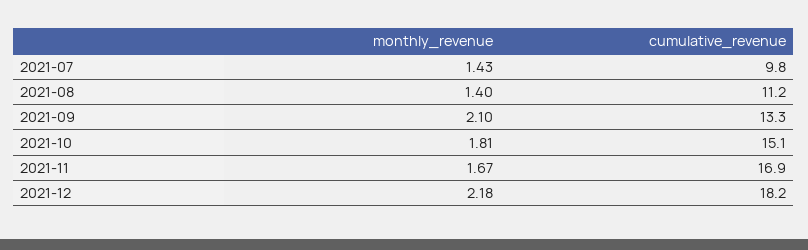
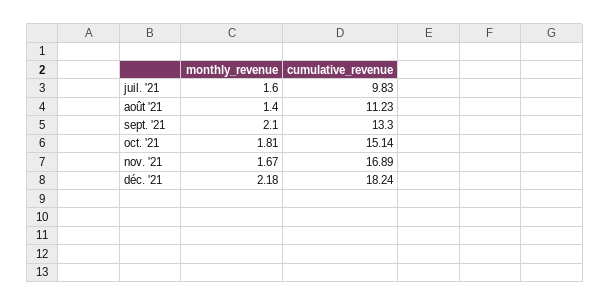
monthly_revenue, 2021-07: 1.43 -> 1.6

